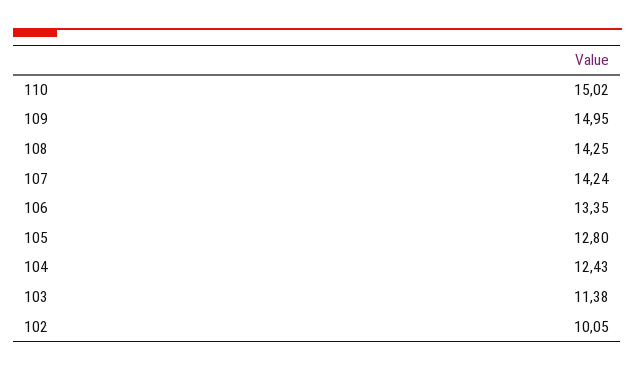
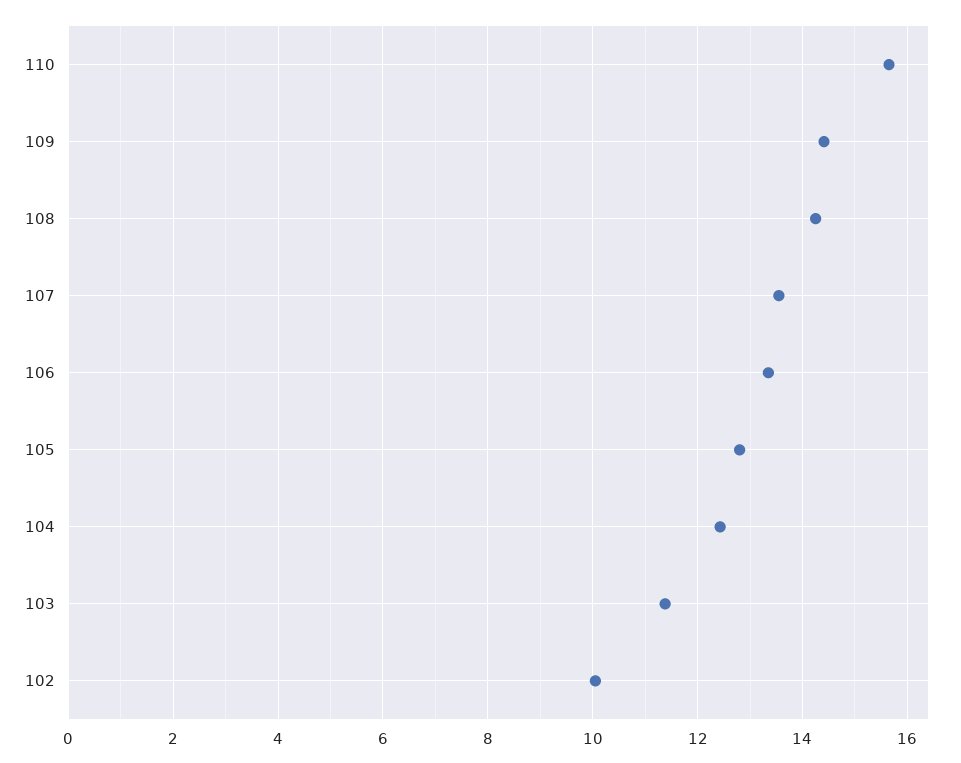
110: 15.02 -> 15.6
109: 14.95 -> 14.4
107: 14.24 -> 13.6

